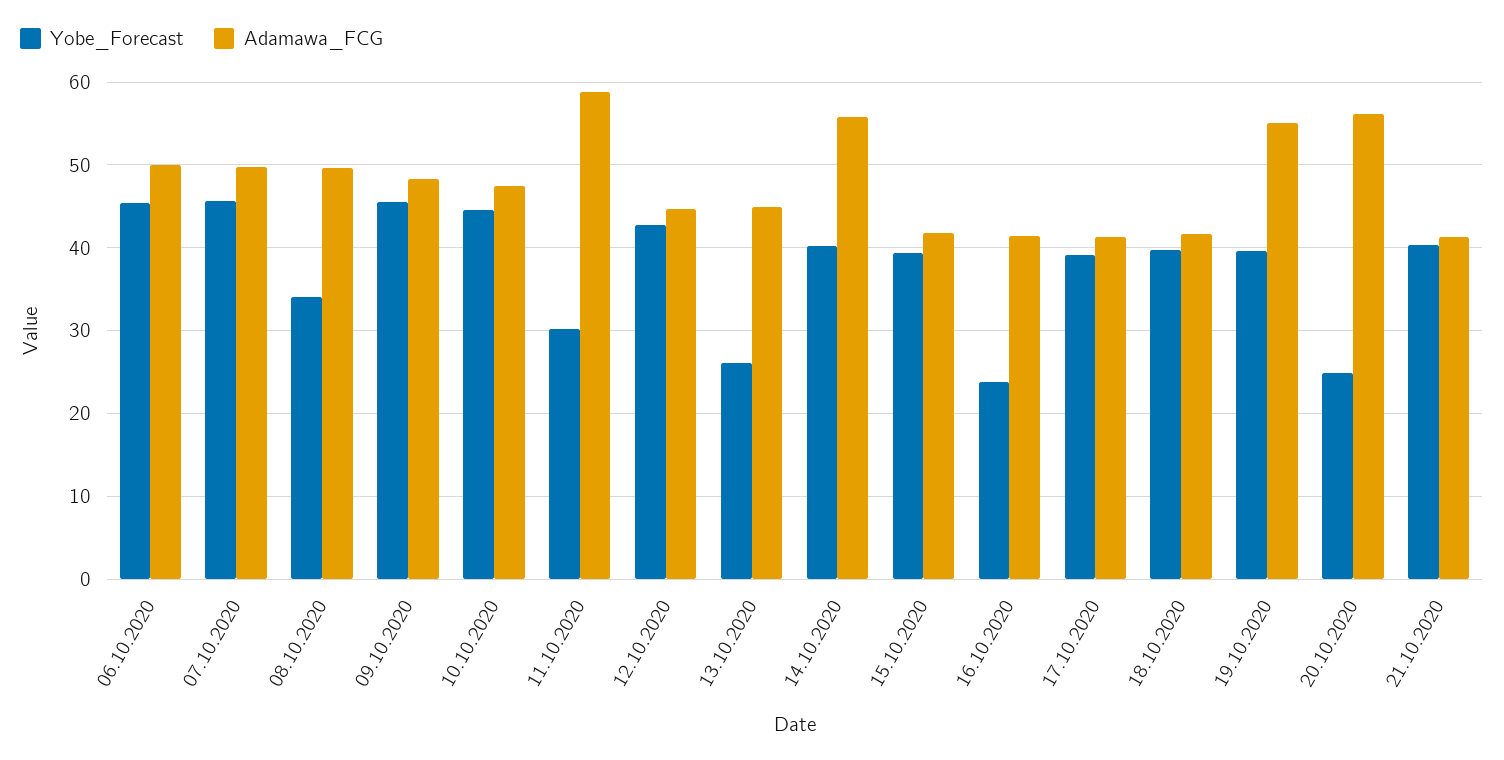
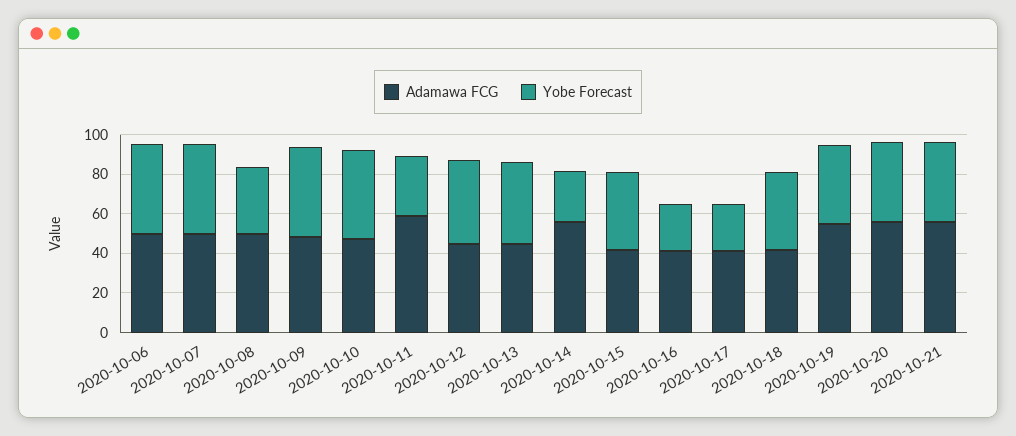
Yobe_Forecast, 13.10.2020: 26 -> 40
Yobe_Forecast, 14.10.2020: 40 -> 25
Yobe_Forecast, 17.10.2020: 39 -> 25
Yobe_Forecast, 20.10.2020: 25 -> 40
Adamawa_FCG, 21.10.2020: 41 -> 55

